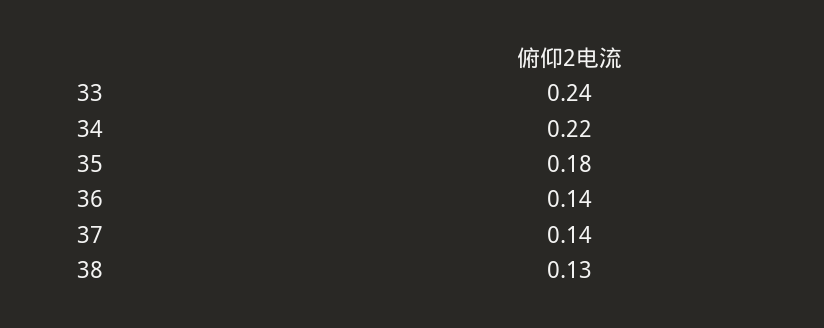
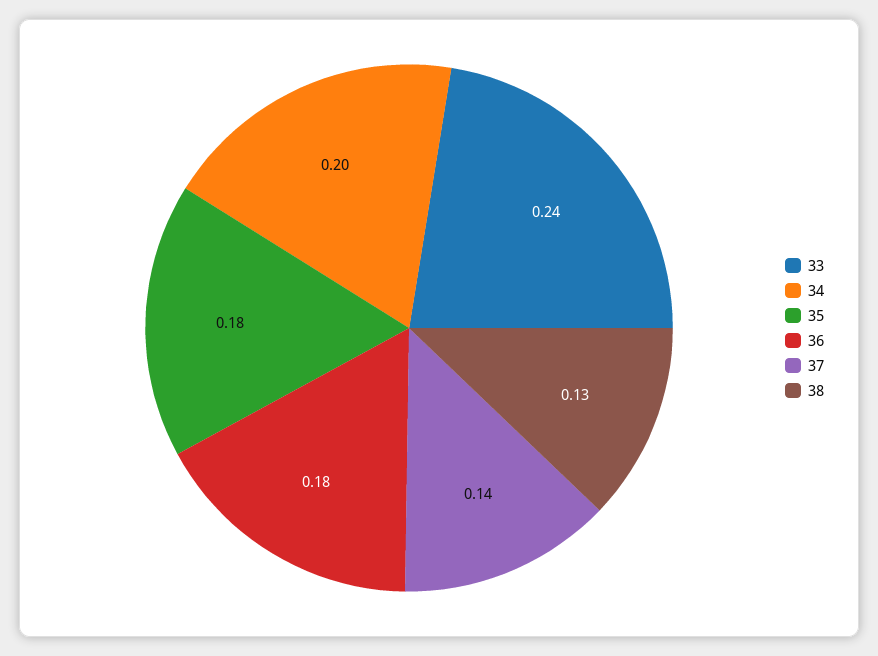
34: 0.22 -> 0.2
36: 0.14 -> 0.18

